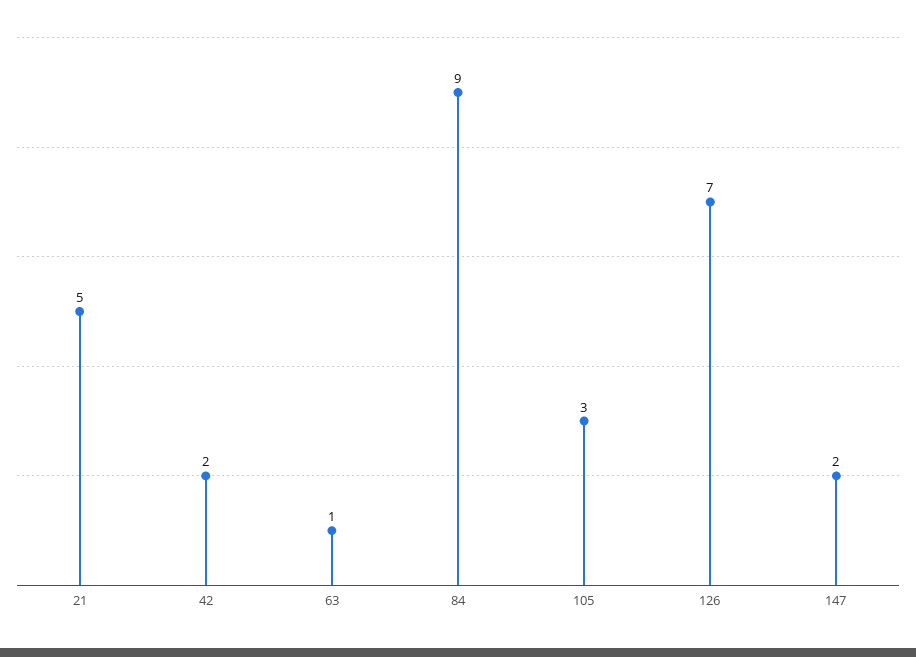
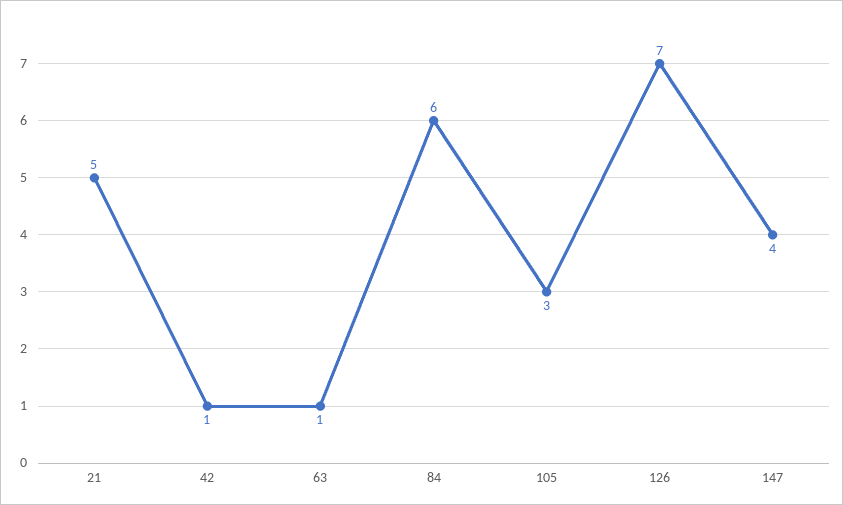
42: 2 -> 1
84: 9 -> 6
147: 2 -> 4

